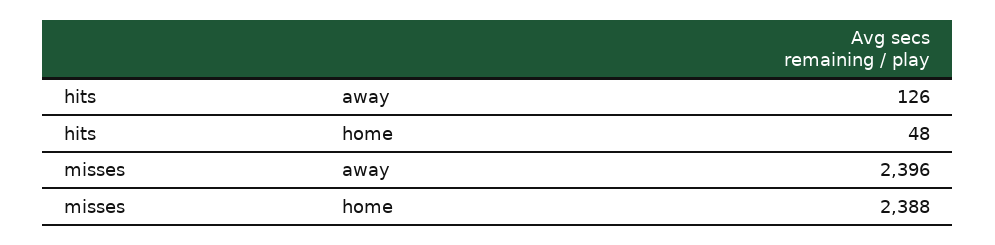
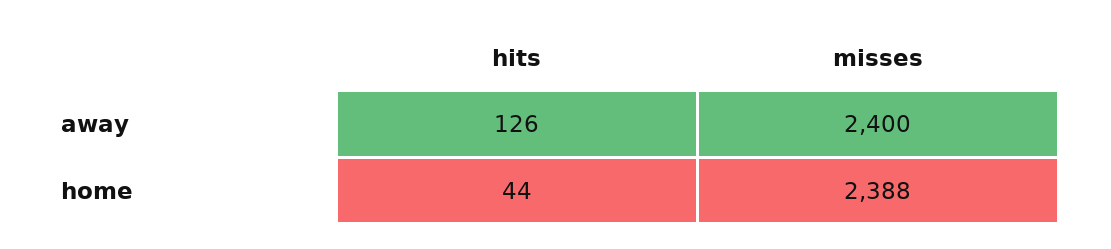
hits, home: 48 -> 44
misses, away: 2396 -> 2400

